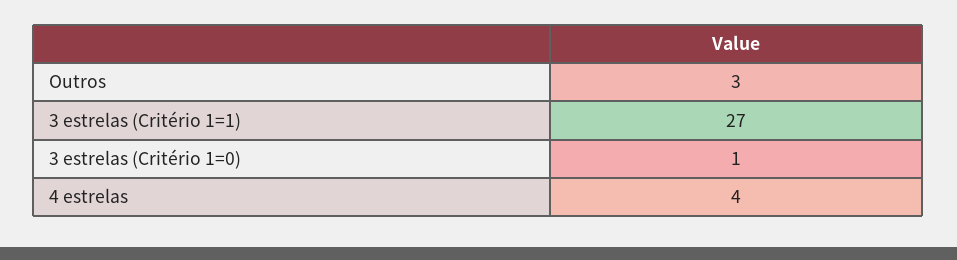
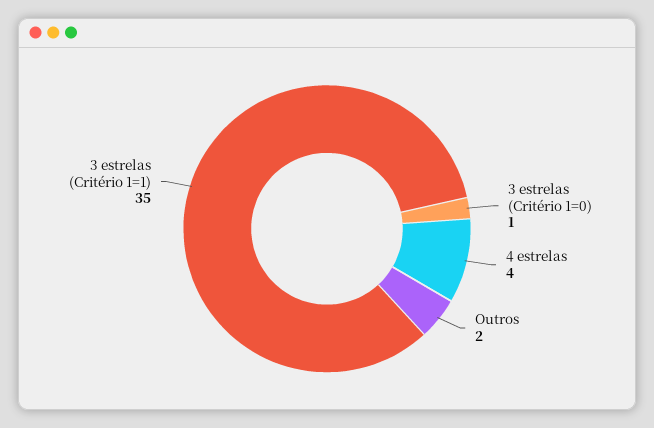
Outros: 3 -> 2
3 estrelas (Critério 1=1): 27 -> 35

